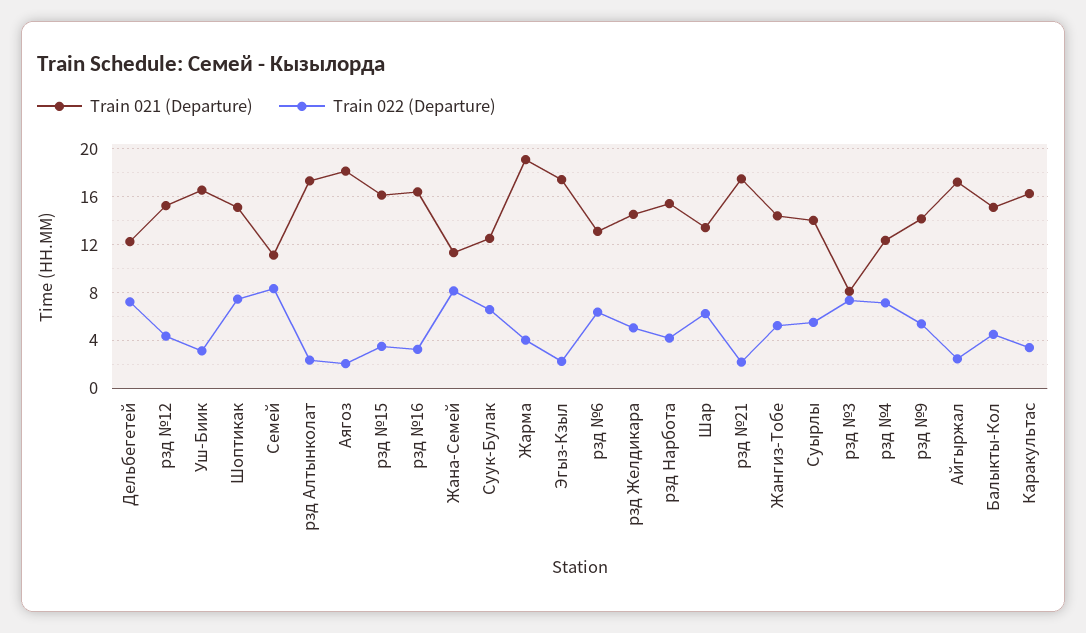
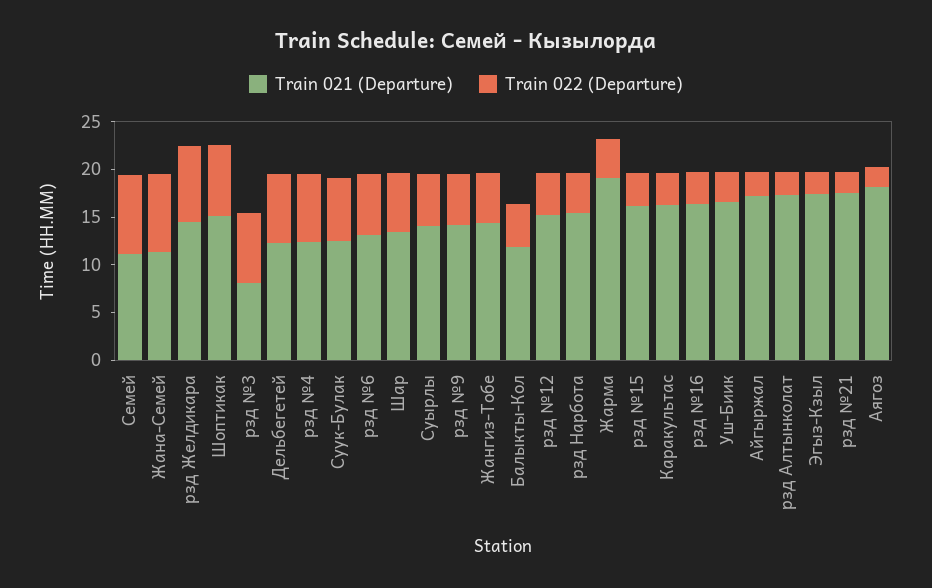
Train 022 (Departure), рзд Желдикара: 5 -> 8
Train 021 (Departure), Балыкты-Кол: 15 -> 12

